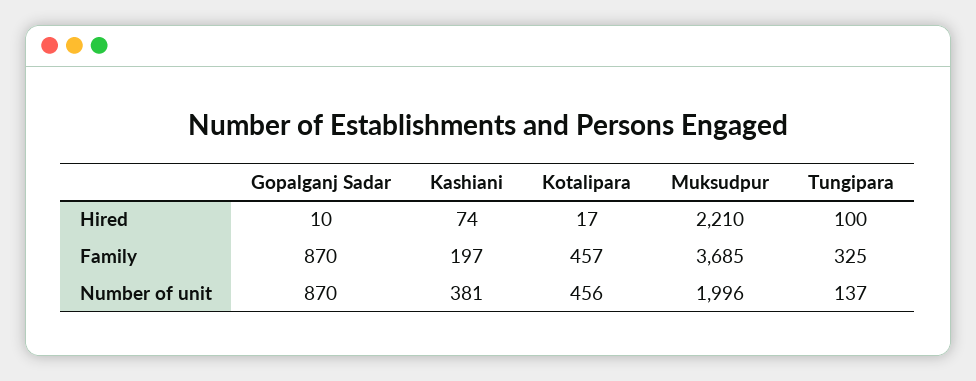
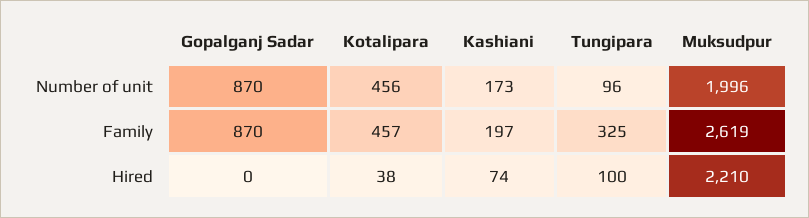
Gopalganj Sadar, Hired: 10 -> 0
Kotalipara, Hired: 17 -> 38
Muksudpur, Family: 3685 -> 2619
Kashiani, Number of unit: 381 -> 173
Tungipara, Number of unit: 137 -> 96

